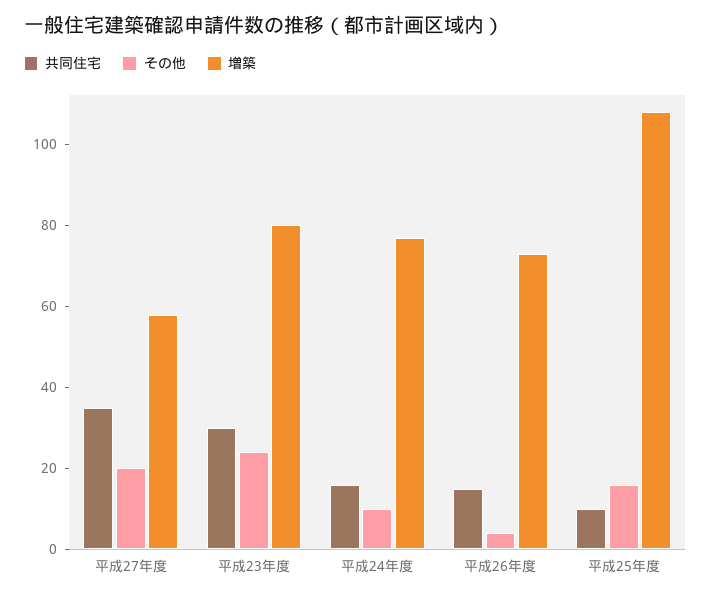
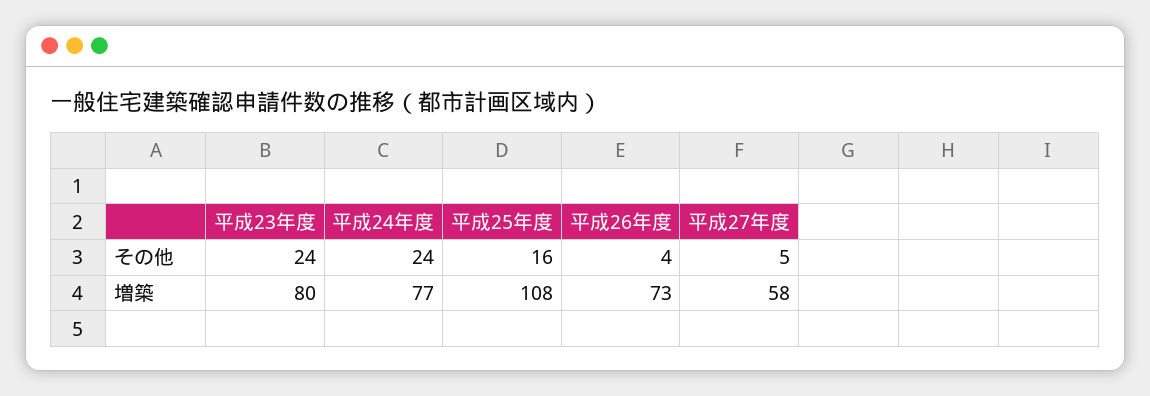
共同住宅, 平成27年度: 35 -> none
その他, 平成27年度: 20 -> 5
共同住宅, 平成23年度: 30 -> none
共同住宅, 平成24年度: 15 -> none
その他, 平成24年度: 10 -> 24
共同住宅, 平成26年度: 15 -> none
共同住宅, 平成25年度: 10 -> none

